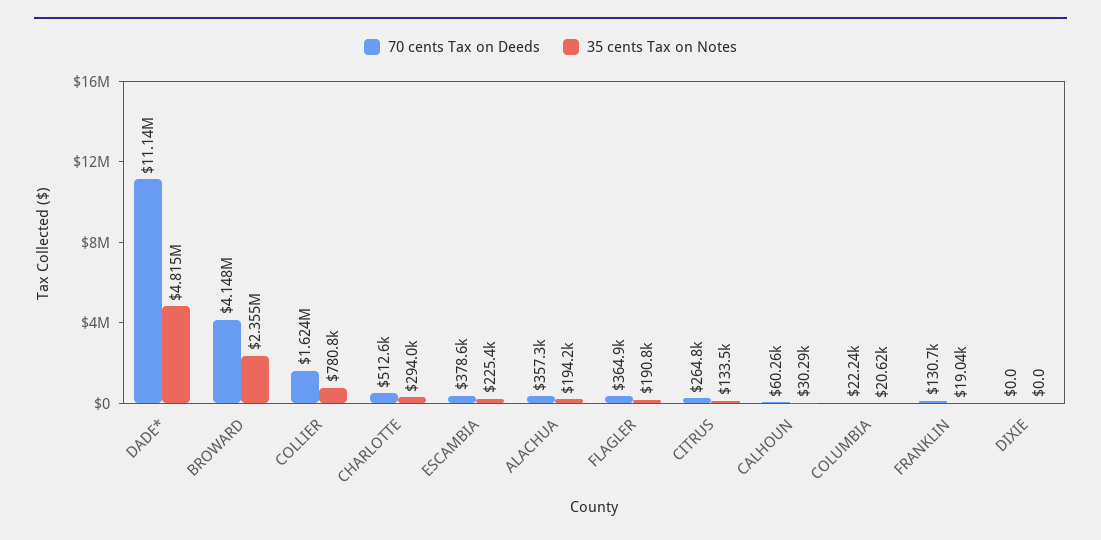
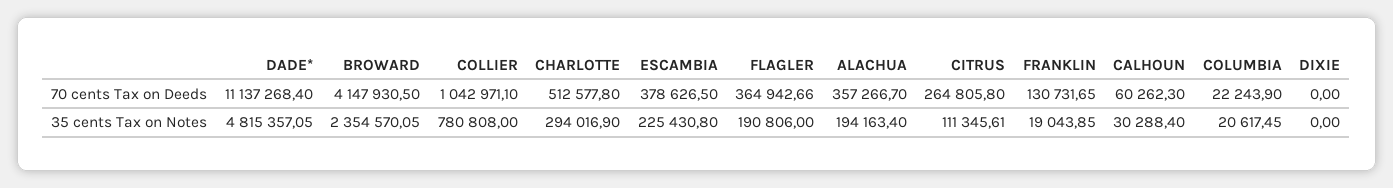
70 cents Tax on Deeds, COLLIER: 1624000 -> 1042971.1
35 cents Tax on Notes, CITRUS: 133500 -> 111345.61

